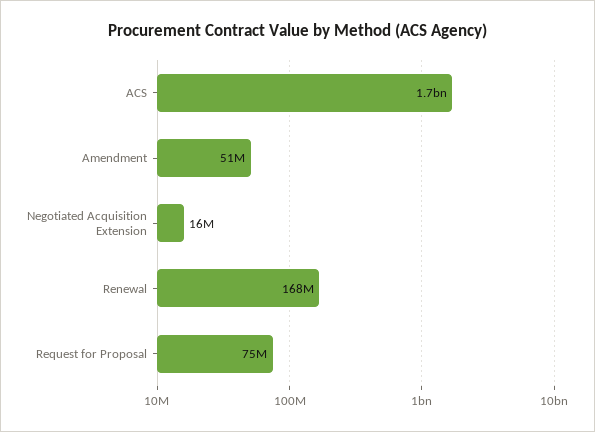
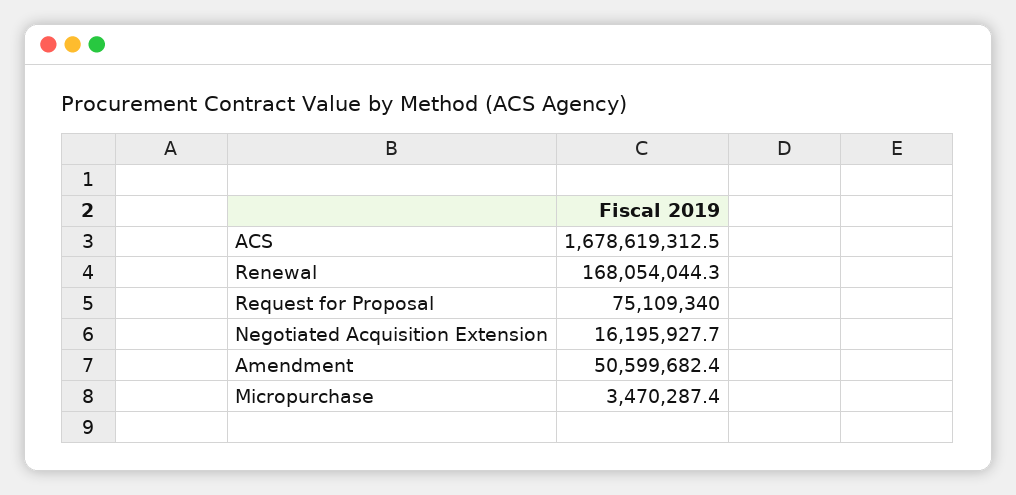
Micropurchase: none -> 3470287.4

